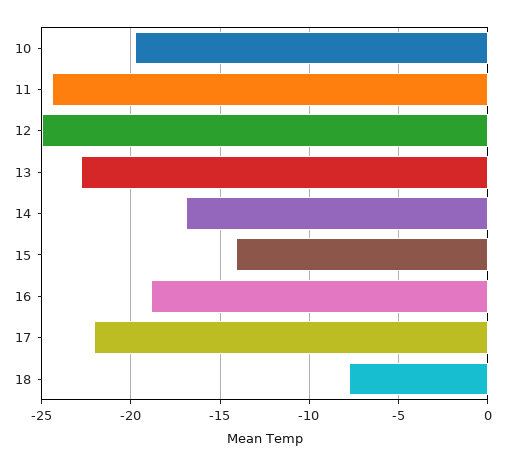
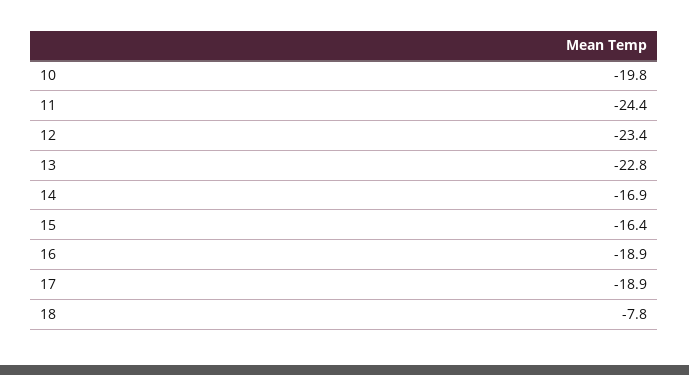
12: -25 -> -23.4
15: -14 -> -16.4
17: -22 -> -18.9

